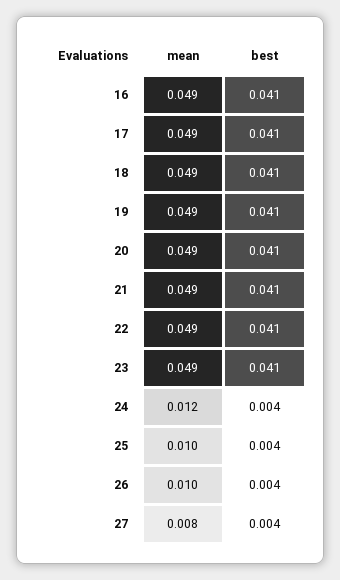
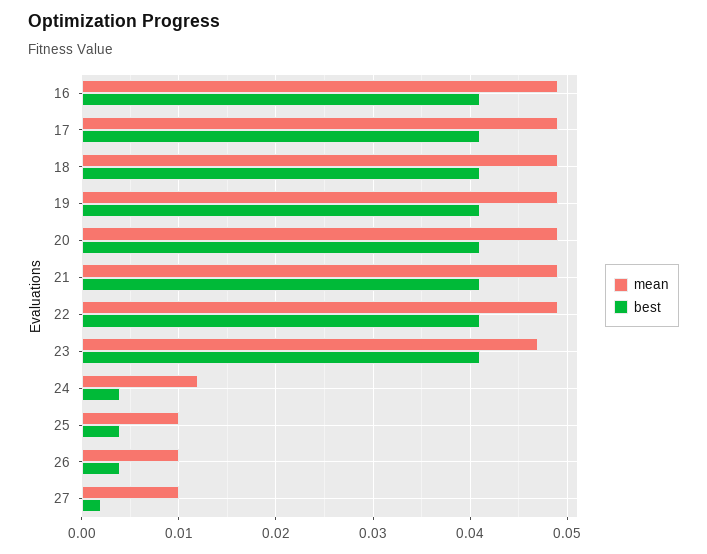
mean, 23: 0.049 -> 0.047
mean, 27: 0.008 -> 0.01
best, 27: 0.004 -> 0.002

